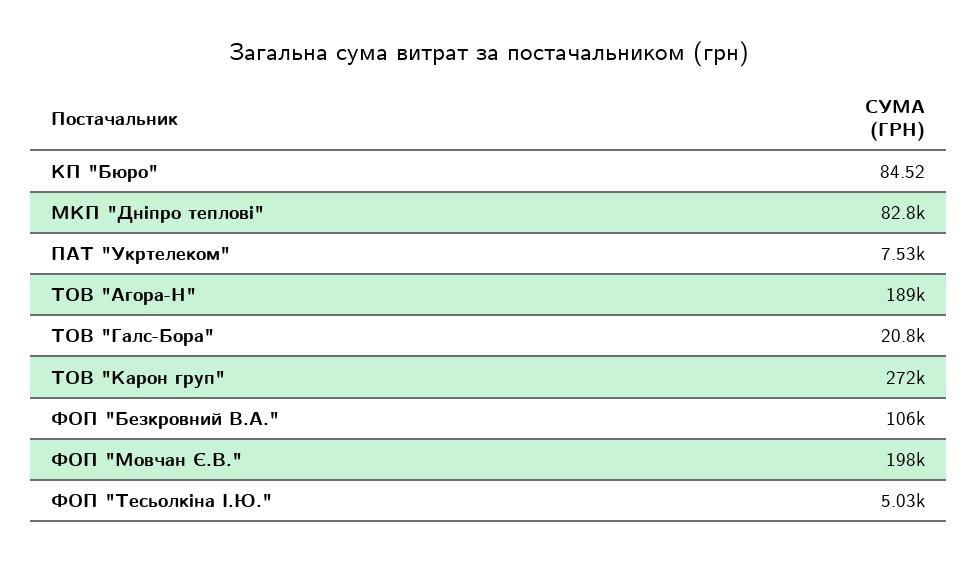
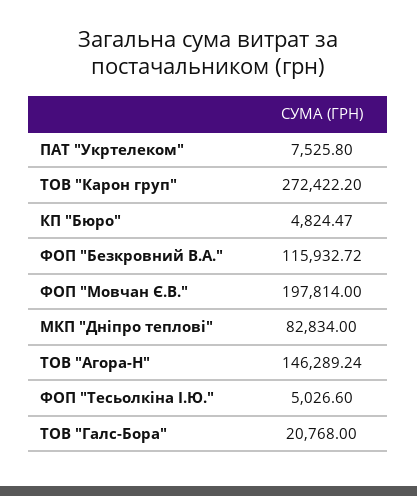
КП "Бюро": 84.52 -> 4824.47
ТОВ "Агора-Н": 189000 -> 146289.24
ФОП "Безкровний В.А.": 106000 -> 115932.72

